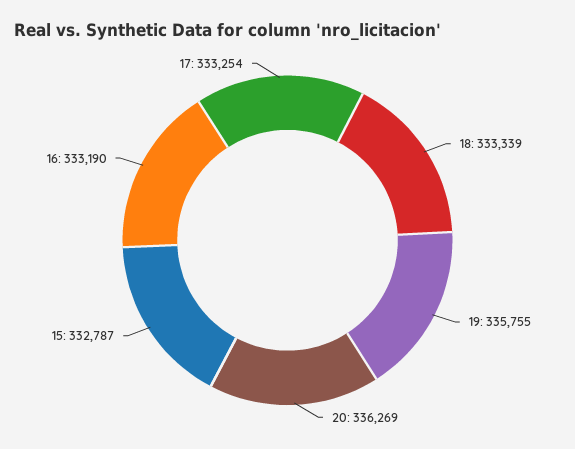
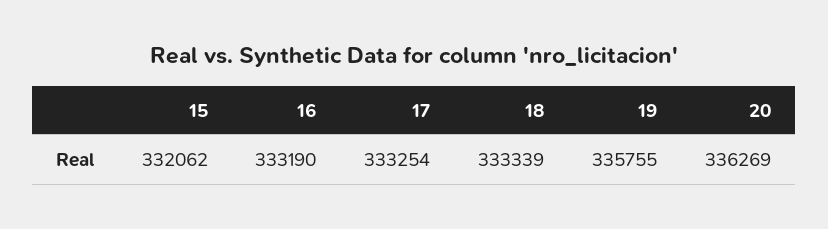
15: 332787 -> 332062

